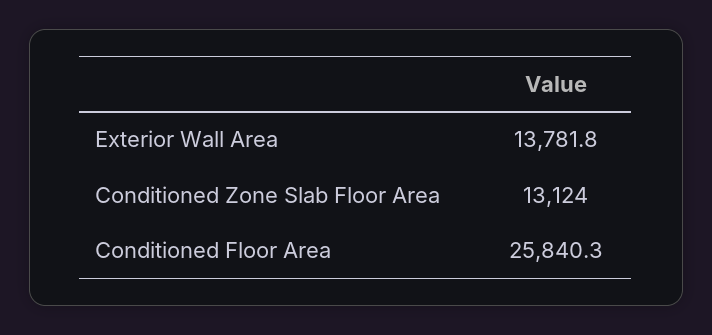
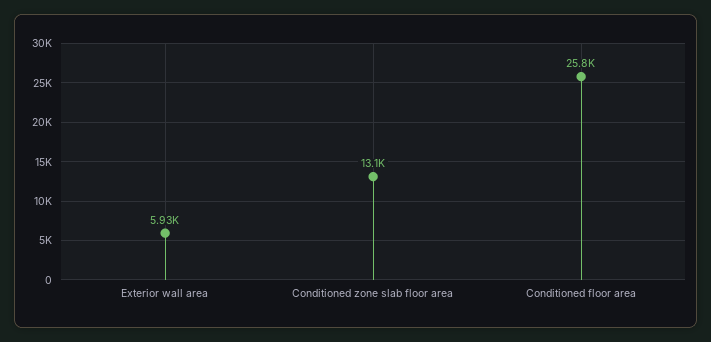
Exterior Wall Area: 13781.8 -> 5930

